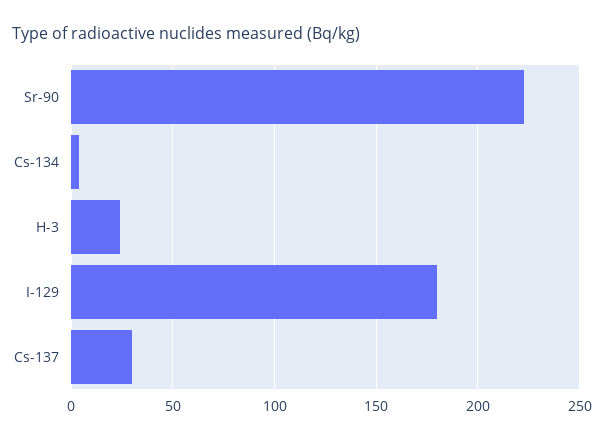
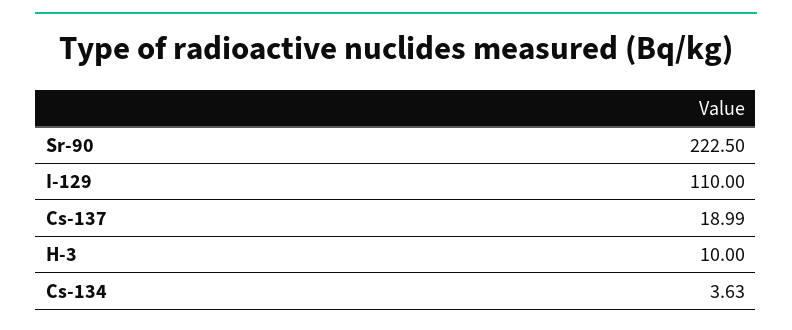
H-3: 25 -> 10
I-129: 180 -> 110
Cs-137: 30 -> 18.99

